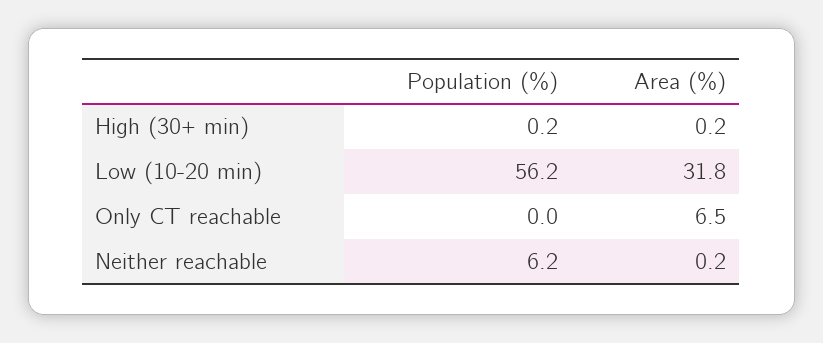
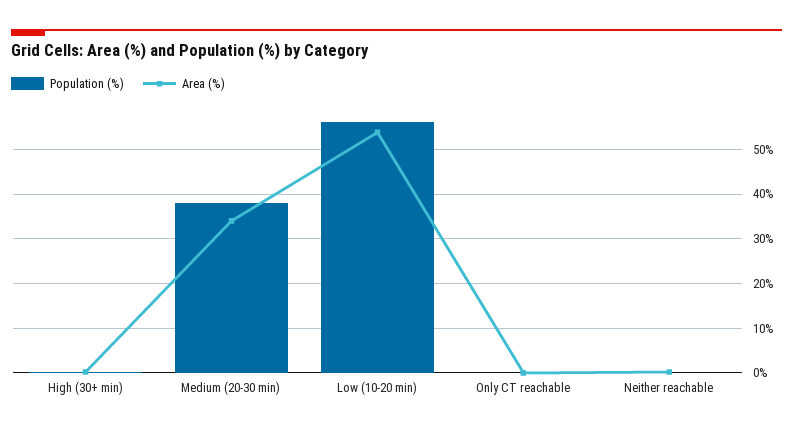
Area (%), Low (10-20 min): 31.8 -> 54
Area (%), Only CT reachable: 6.5 -> 0
Population (%), Neither reachable: 6.2 -> 0
Population (%), Medium (20-30 min): none -> 38
Area (%), Medium (20-30 min): none -> 34

